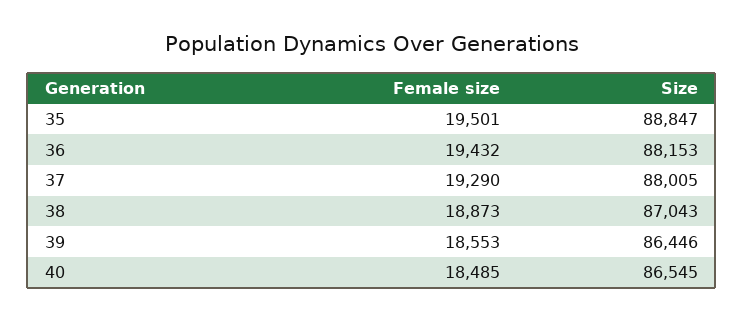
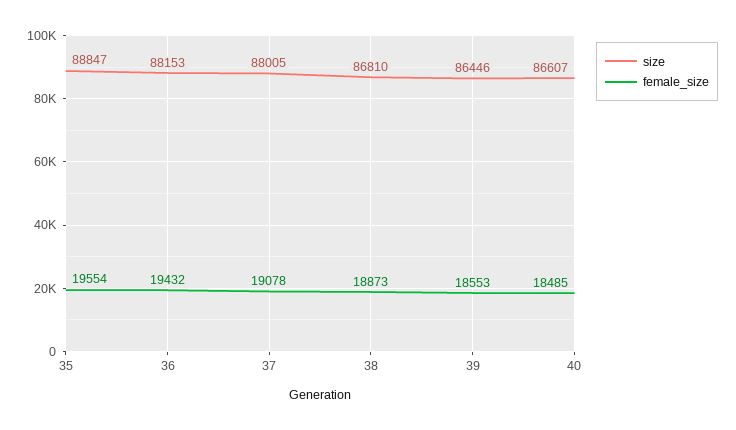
Female size, 35: 19501 -> 19554
Female size, 37: 19290 -> 19078
Size, 38: 87043 -> 86810
Size, 40: 86545 -> 86607

